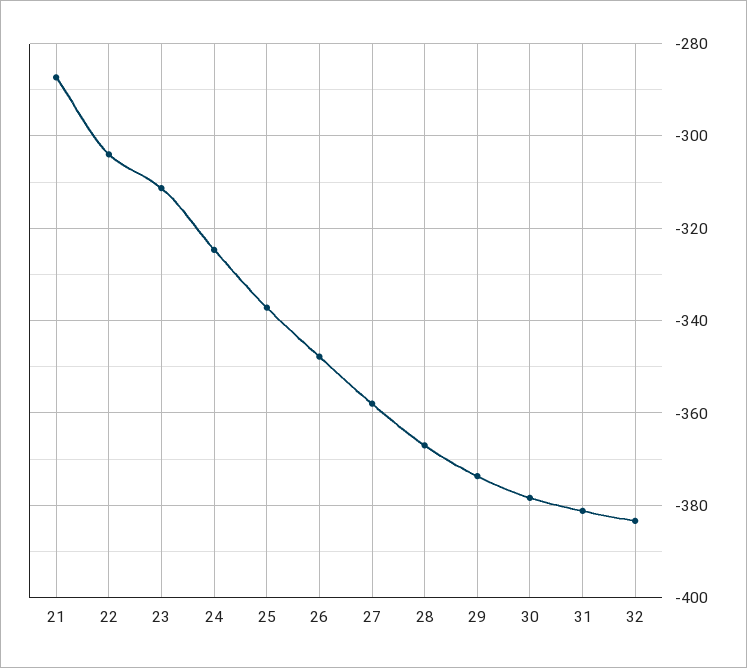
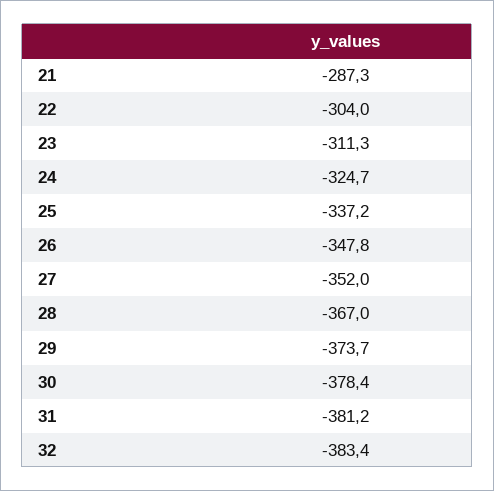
27: -358 -> -352

